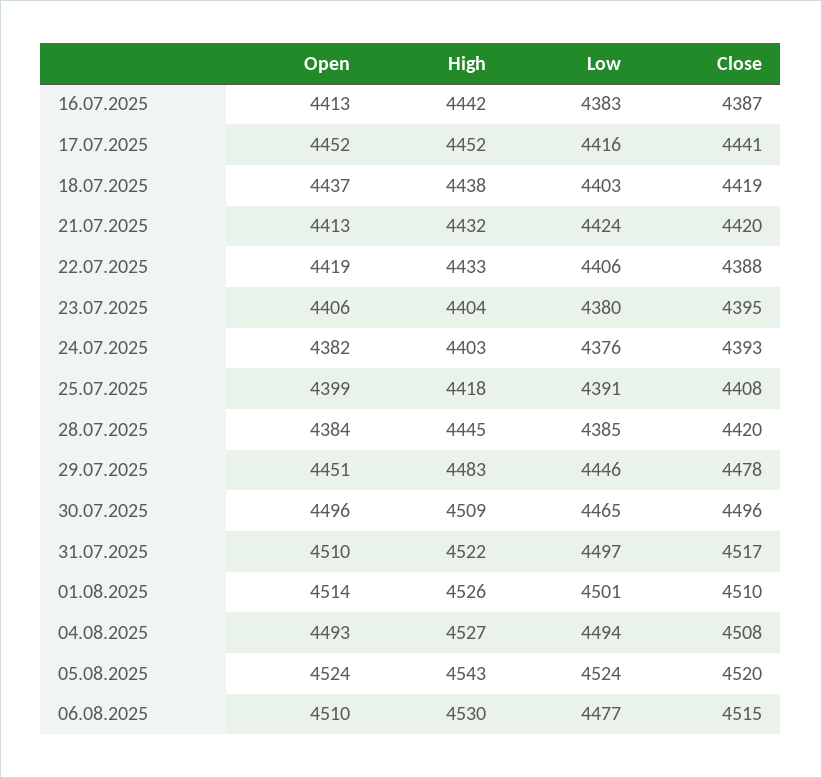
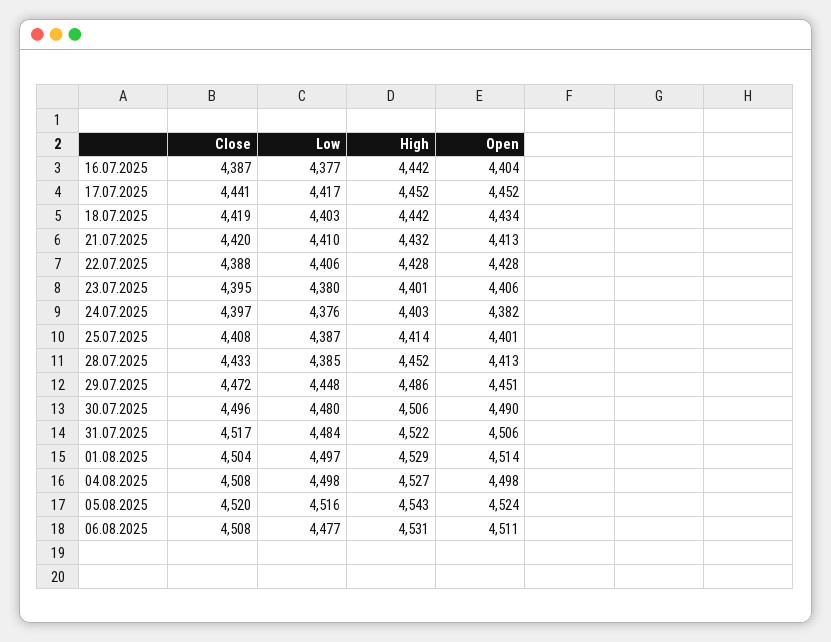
Open, 16.07.2025: 4413 -> 4404
Low, 16.07.2025: 4383 -> 4377
Low, 17.07.2025: 4416 -> 4417
Open, 18.07.2025: 4437 -> 4434
High, 18.07.2025: 4438 -> 4442
Low, 21.07.2025: 4424 -> 4410
Open, 22.07.2025: 4419 -> 4428
High, 22.07.2025: 4433 -> 4428
High, 23.07.2025: 4404 -> 4401
Close, 24.07.2025: 4393 -> 4397
Open, 25.07.2025: 4399 -> 4401
High, 25.07.2025: 4418 -> 4414
Low, 25.07.2025: 4391 -> 4387
Open, 28.07.2025: 4384 -> 4413
High, 28.07.2025: 4445 -> 4452
Close, 28.07.2025: 4420 -> 4433
High, 29.07.2025: 4483 -> 4486
Low, 29.07.2025: 4446 -> 4448
Close, 29.07.2025: 4478 -> 4472
Open, 30.07.2025: 4496 -> 4490
High, 30.07.2025: 4509 -> 4506
Low, 30.07.2025: 4465 -> 4480
Open, 31.07.2025: 4510 -> 4506
Low, 31.07.2025: 4497 -> 4484
High, 01.08.2025: 4526 -> 4529
Low, 01.08.2025: 4501 -> 4497
Close, 01.08.2025: 4510 -> 4504
Open, 04.08.2025: 4493 -> 4498
Low, 04.08.2025: 4494 -> 4498
Low, 05.08.2025: 4524 -> 4516
Open, 06.08.2025: 4510 -> 4511
High, 06.08.2025: 4530 -> 4531
Close, 06.08.2025: 4515 -> 4508

